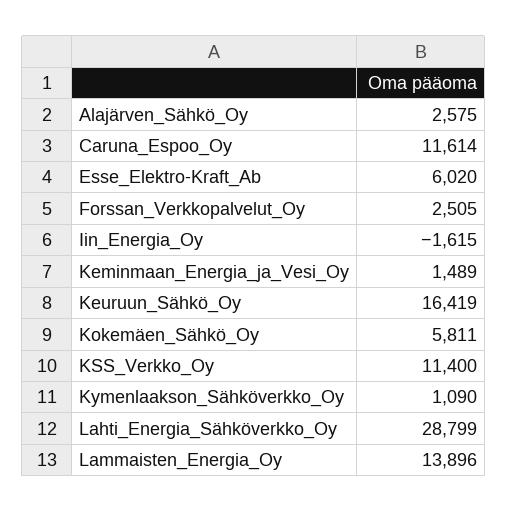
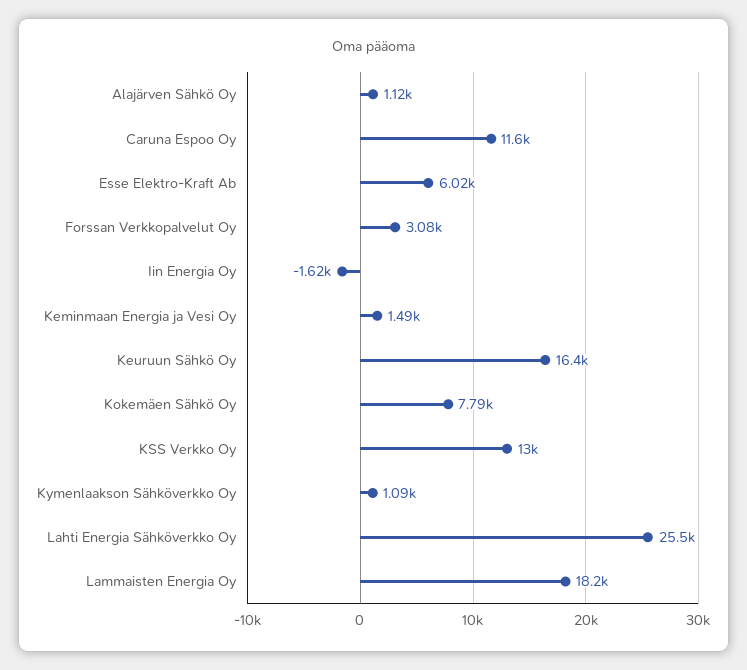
Alajärven_Sähkö_Oy: 2575 -> 1120
Forssan_Verkkopalvelut_Oy: 2505 -> 3080
Kokemäen_Sähkö_Oy: 5811 -> 7790
KSS_Verkko_Oy: 11400 -> 13000
Lahti_Energia_Sähköverkko_Oy: 28799 -> 25500
Lammaisten_Energia_Oy: 13896 -> 18200

